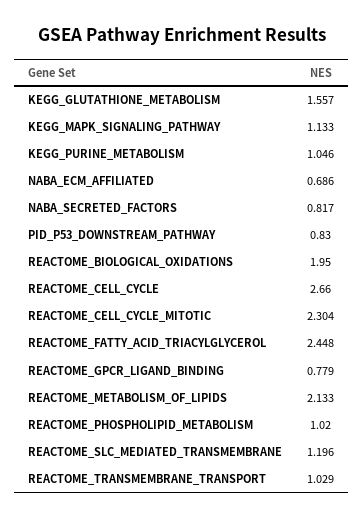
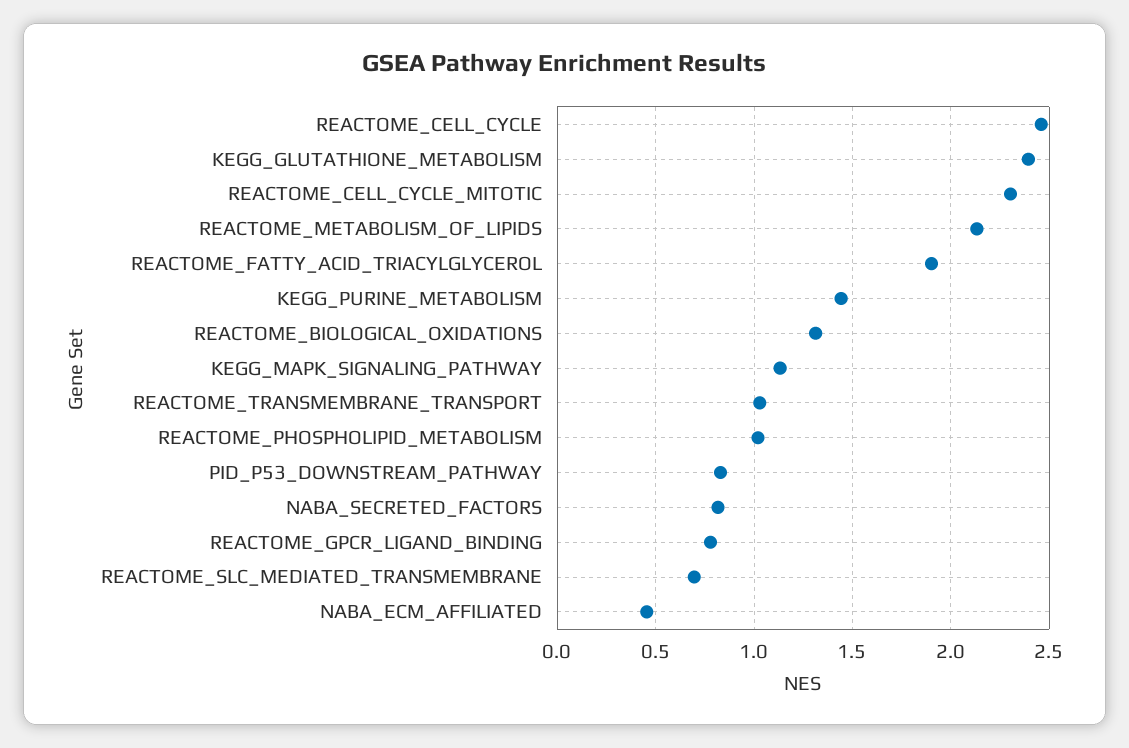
KEGG_GLUTATHIONE_METABOLISM: 1.557 -> 2.4
KEGG_PURINE_METABOLISM: 1.046 -> 1.45
NABA_ECM_AFFILIATED: 0.686 -> 0.45
REACTOME_BIOLOGICAL_OXIDATIONS: 1.95 -> 1.3
REACTOME_CELL_CYCLE: 2.66 -> 2.45
REACTOME_FATTY_ACID_TRIACYLGLYCEROL: 2.448 -> 1.9
REACTOME_SLC_MEDIATED_TRANSMEMBRANE: 1.196 -> 0.7

